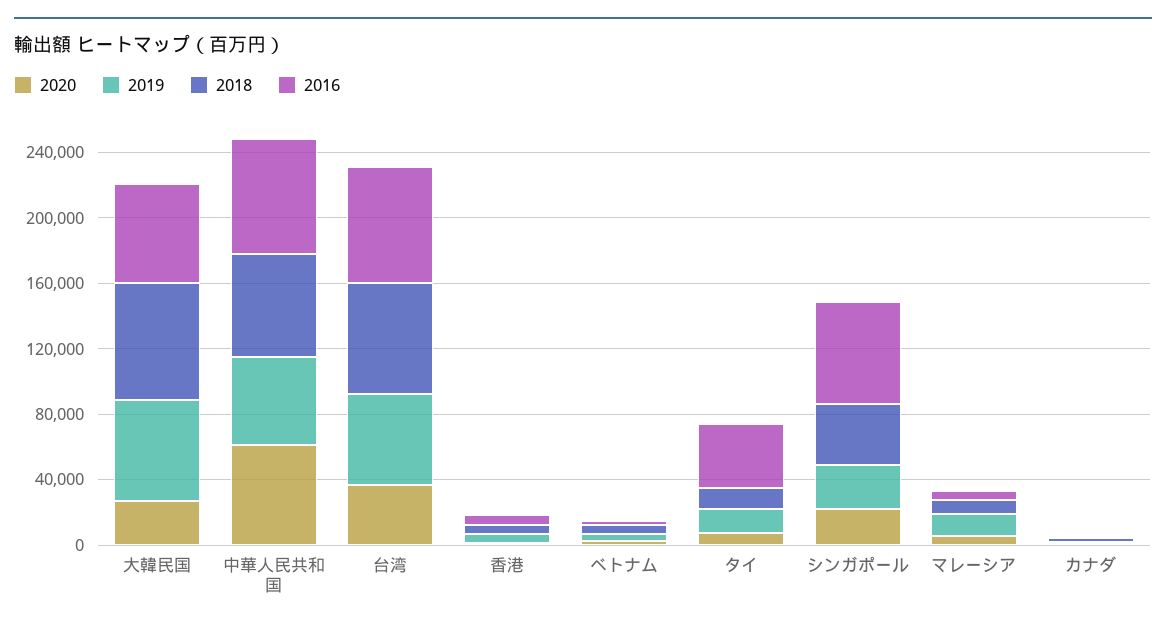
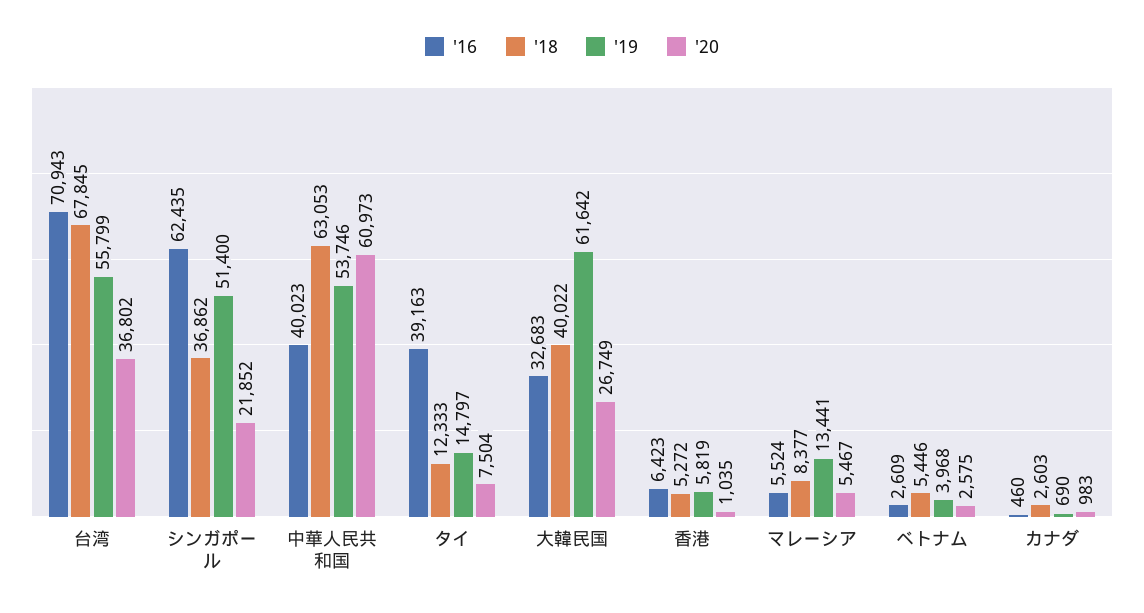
2018, 大韓民国: 70000 -> 40022
2016, 大韓民国: 60000 -> 32683
2016, 中華人民共和国: 70000 -> 40023
2019, シンガポール: 30000 -> 51400

